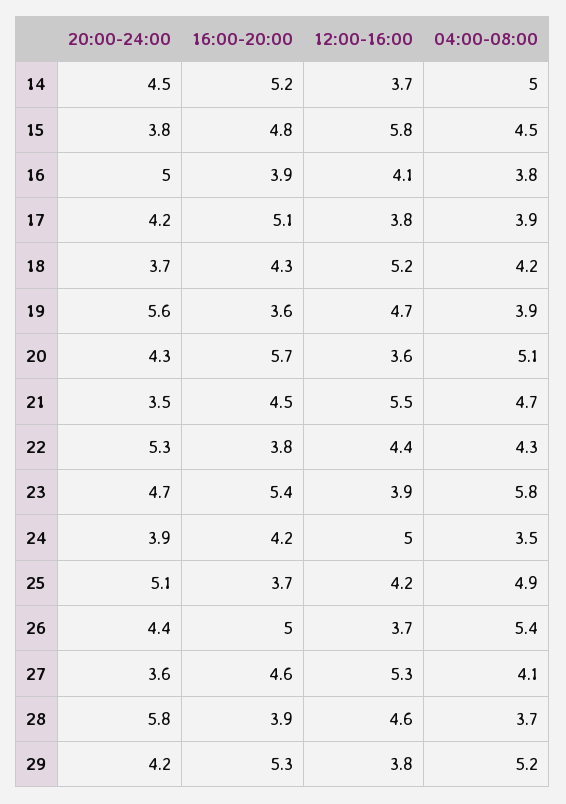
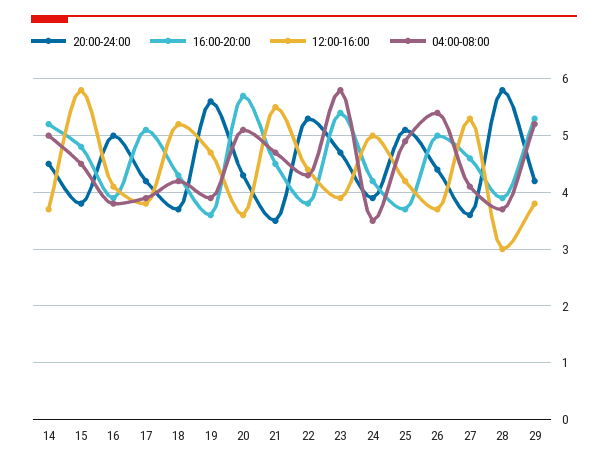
12:00-16:00, 28: 4.6 -> 3

